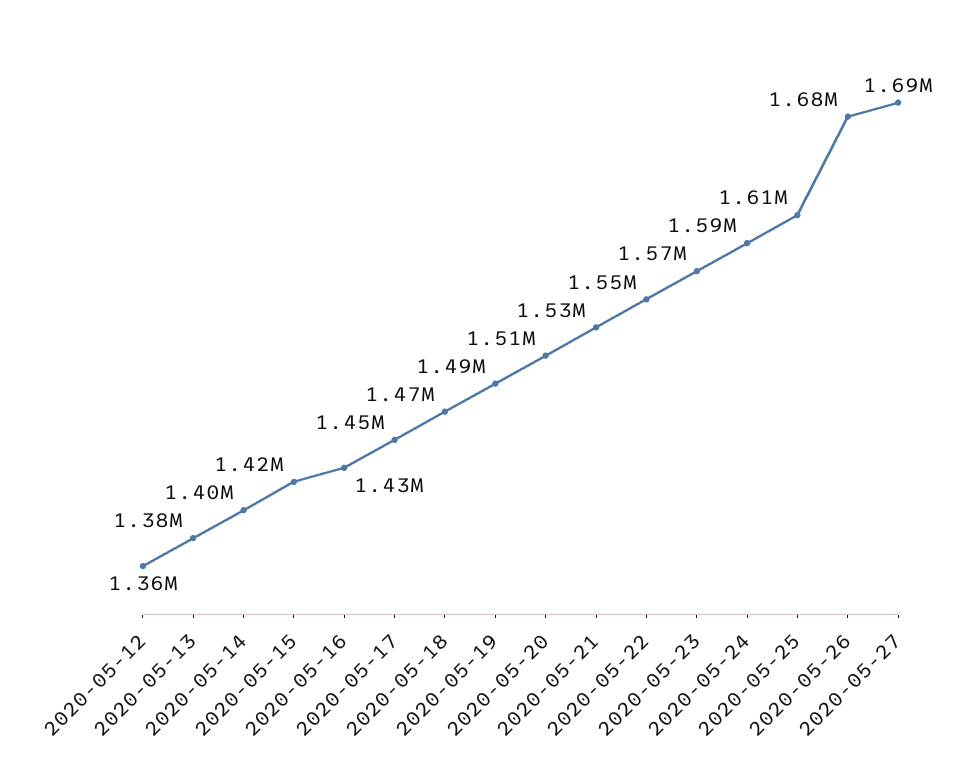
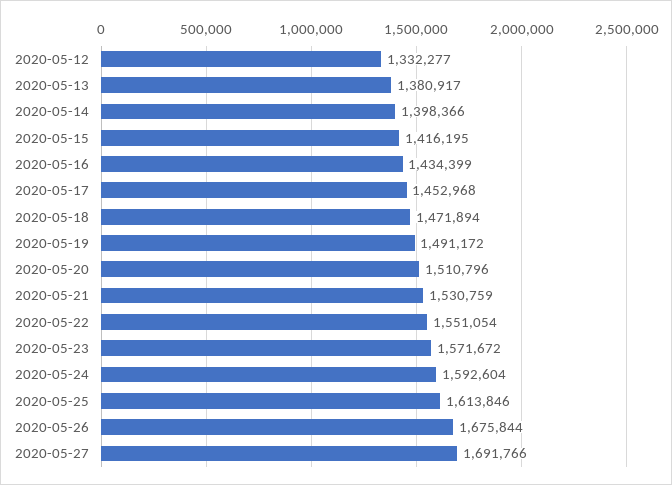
2020-05-12: 1360000 -> 1332277

